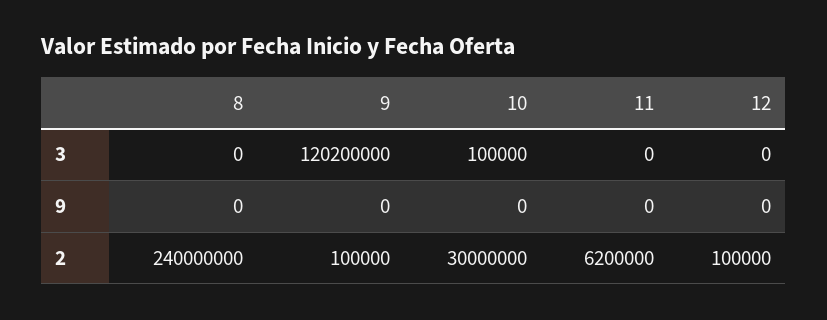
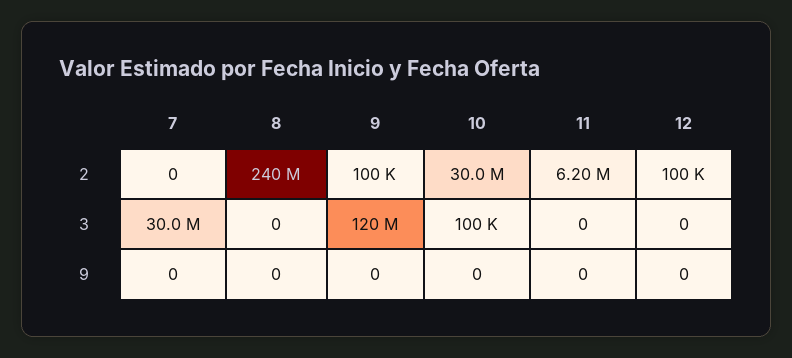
7, 2: none -> 0
7, 3: none -> 30000000
7, 9: none -> 0

